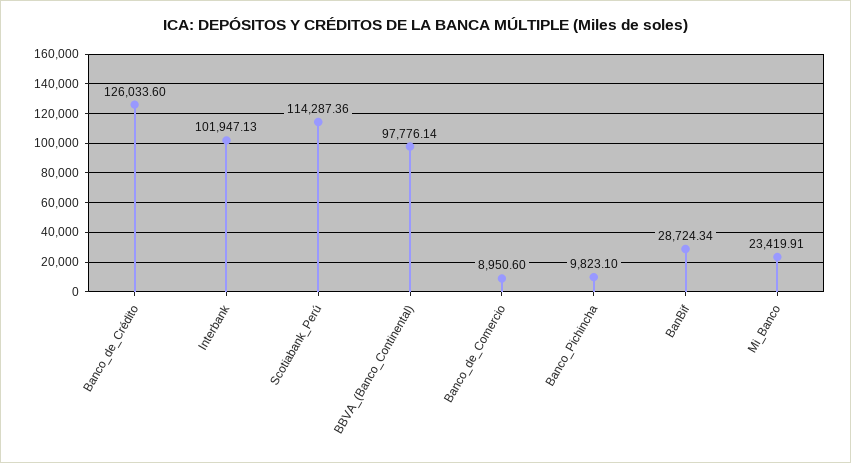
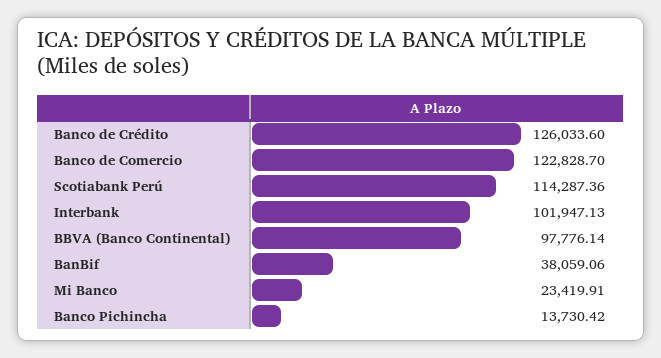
Banco_de_Comercio: 8950.6 -> 122828.7
Banco_Pichincha: 9823.1 -> 13730.42
BanBif: 28724.34 -> 38059.06

